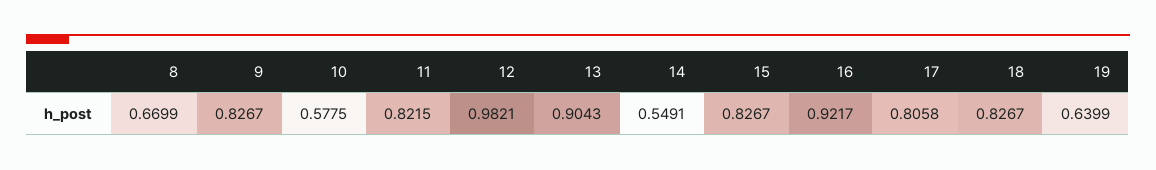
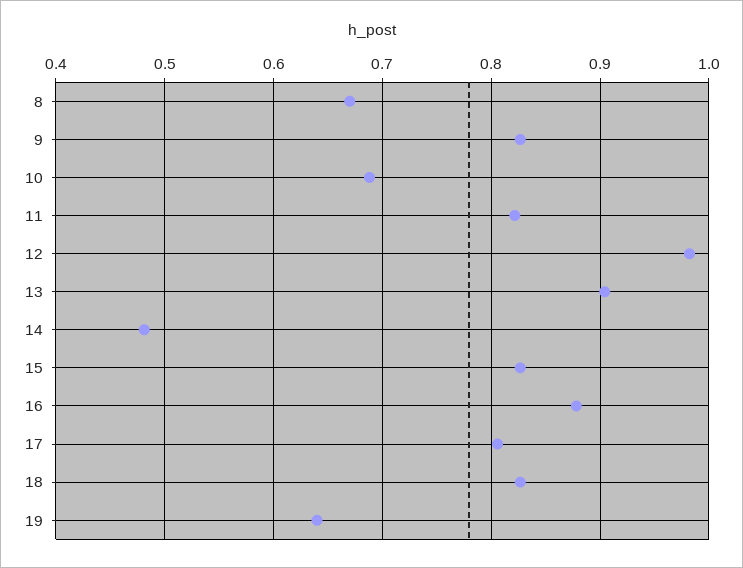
10: 0.5775 -> 0.69
14: 0.5491 -> 0.48
16: 0.9217 -> 0.88

